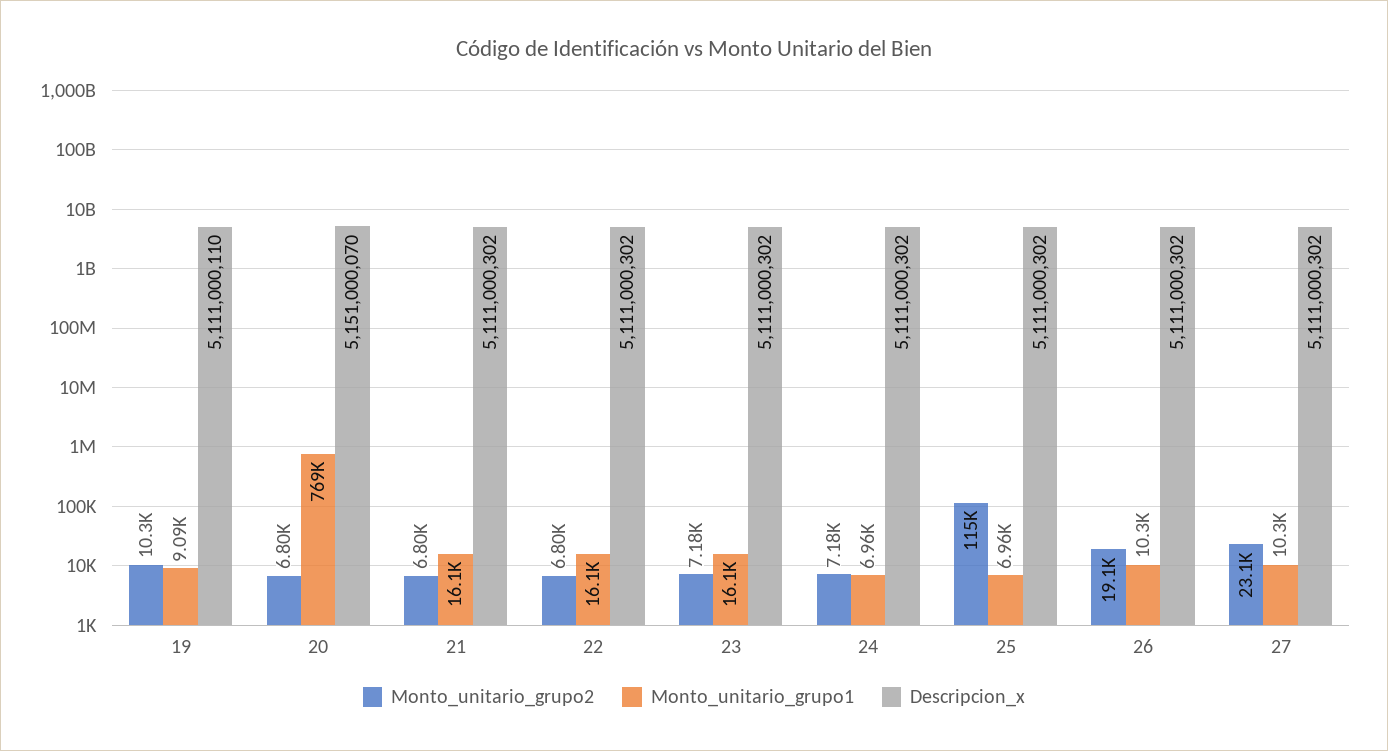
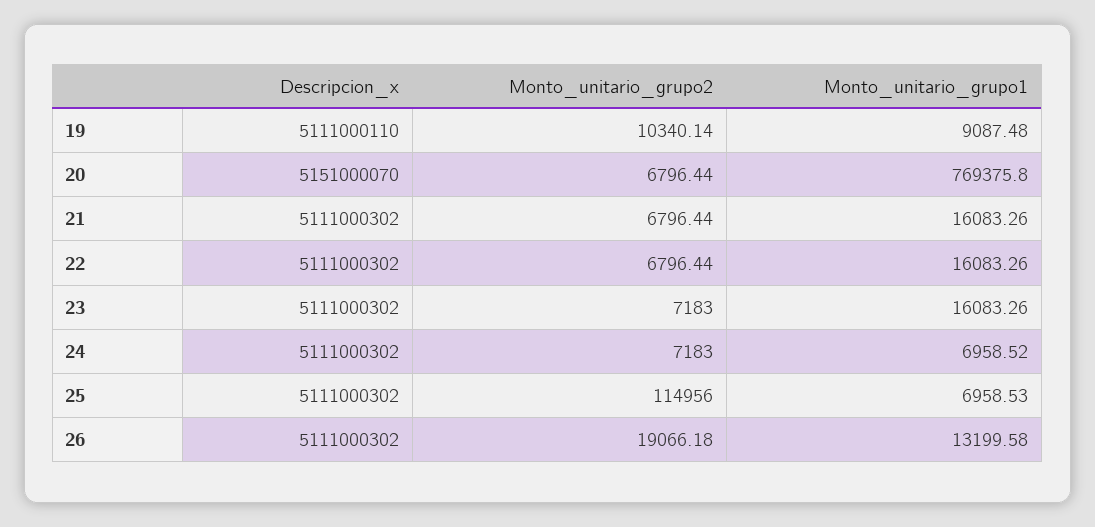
Monto_unitario_grupo1, 26: 10300 -> 13199.58
Monto_unitario_grupo2, 27: 23100 -> none
Monto_unitario_grupo1, 27: 10300 -> none
Descripcion_x, 27: 5111000302 -> none

